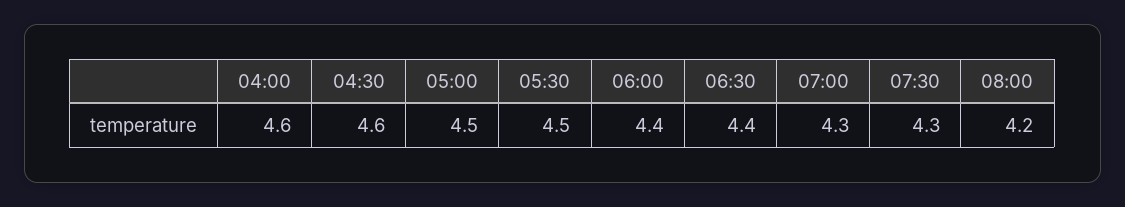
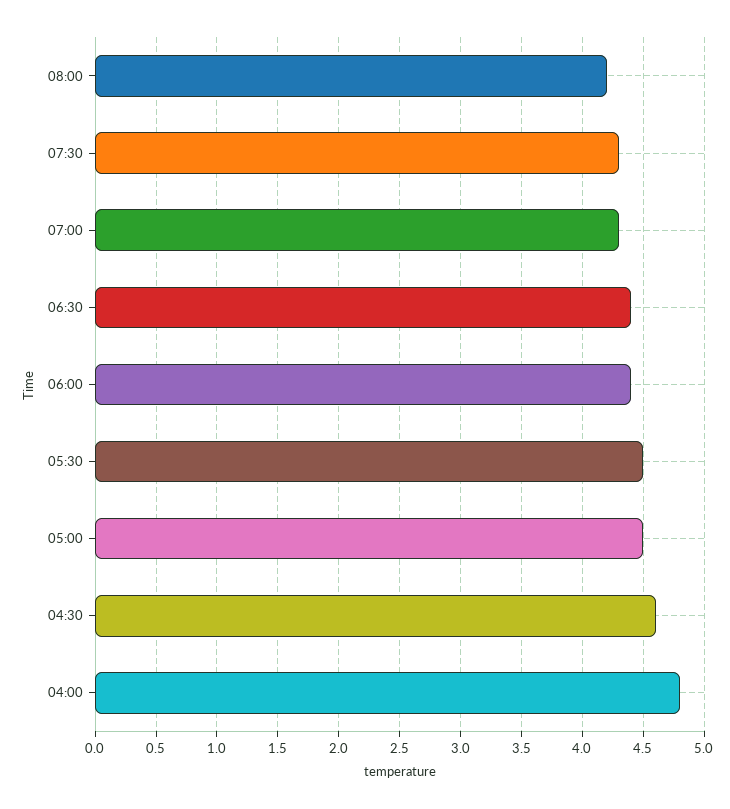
04:00: 4.6 -> 4.8

